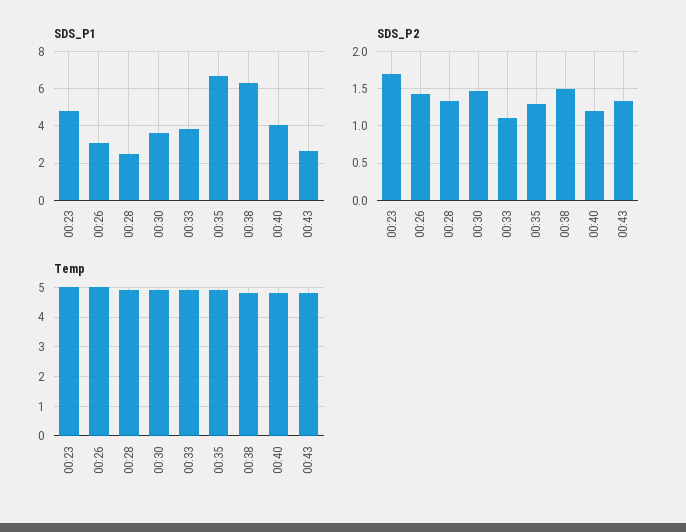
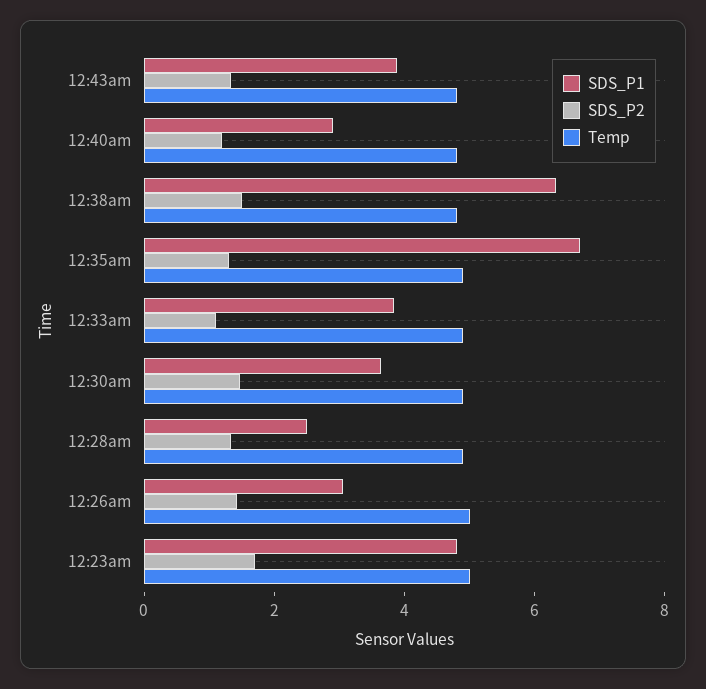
SDS_P1, 00:40: 4 -> 3
SDS_P1, 00:43: 2.5 -> 4

